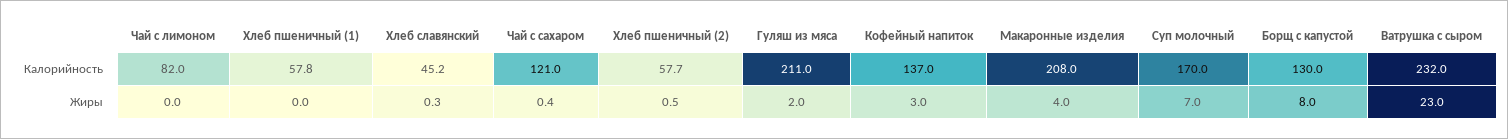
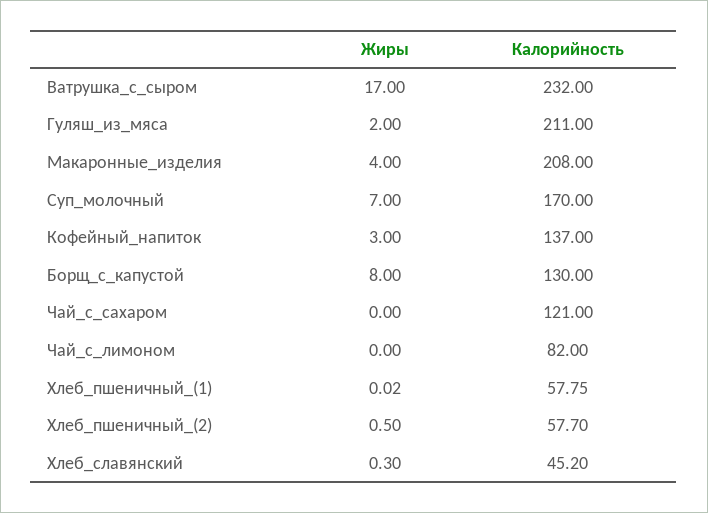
Чай с сахаром, Жиры: 0.4 -> 0
Ватрушка с сыром, Жиры: 23 -> 17

